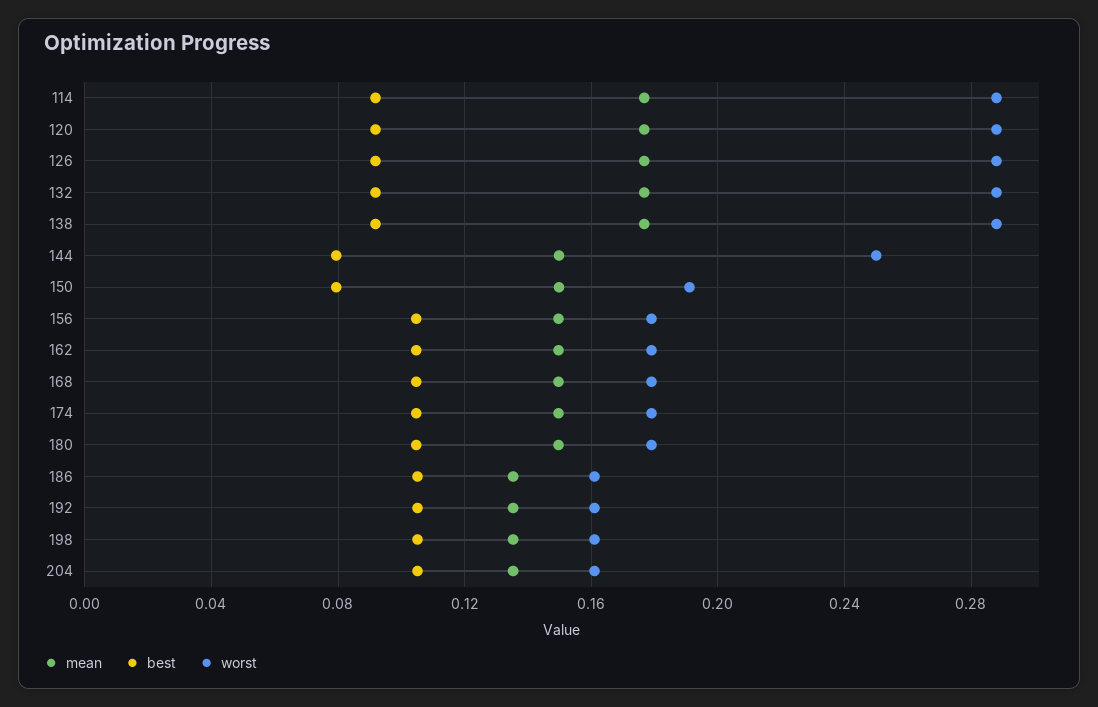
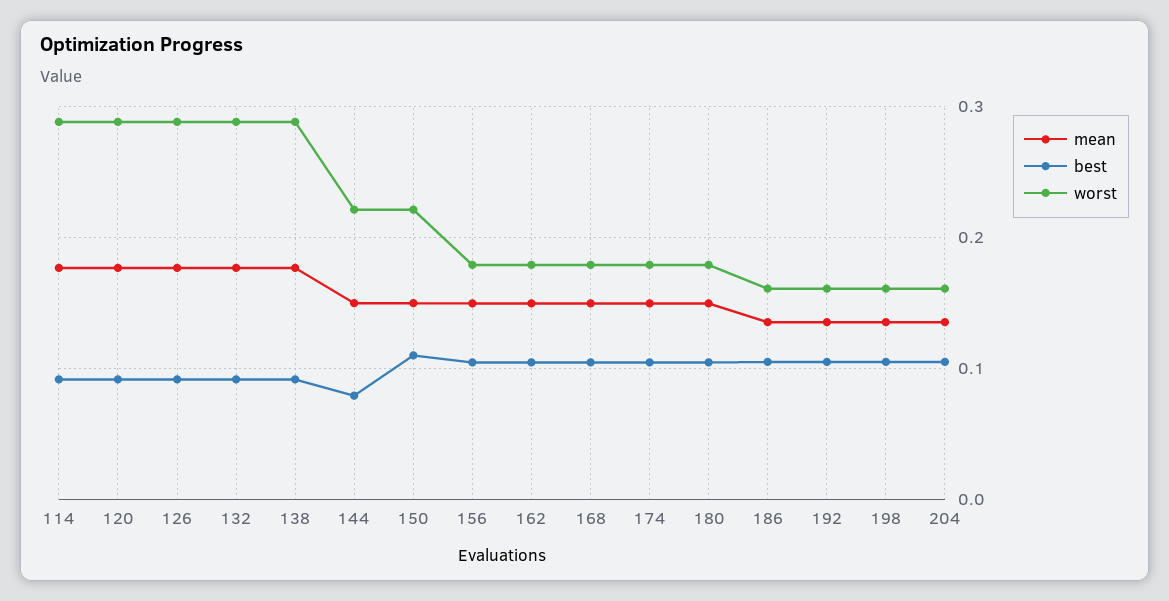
worst, 144: 0.25 -> 0.22
best, 150: 0.08 -> 0.11
worst, 150: 0.19 -> 0.22

